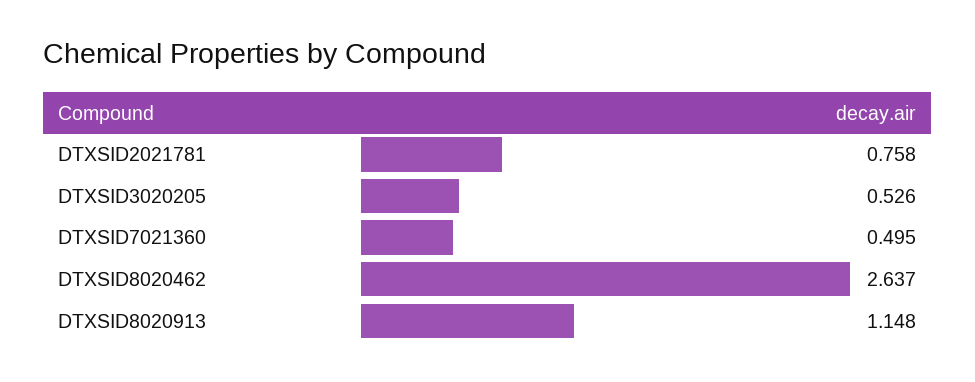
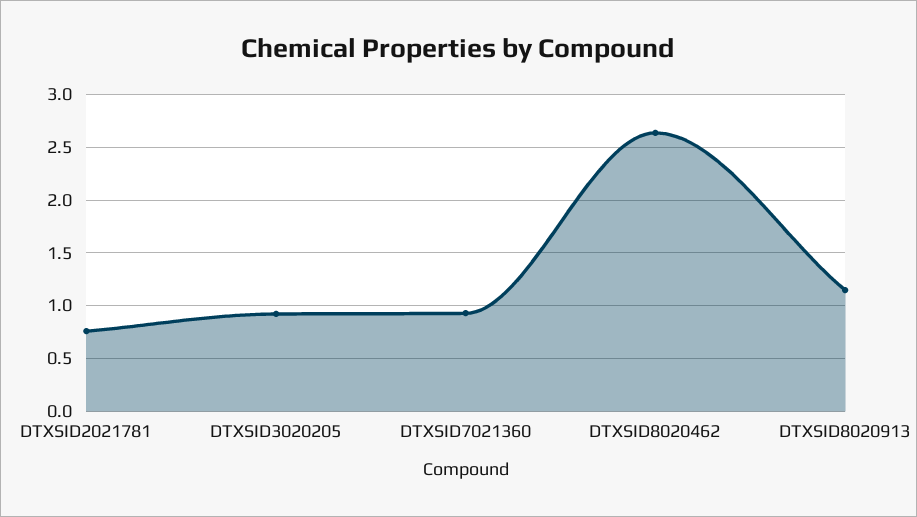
DTXSID3020205: 0.526 -> 0.9
DTXSID7021360: 0.495 -> 0.9

